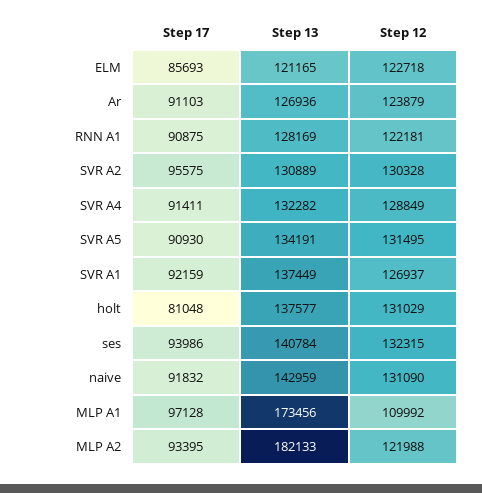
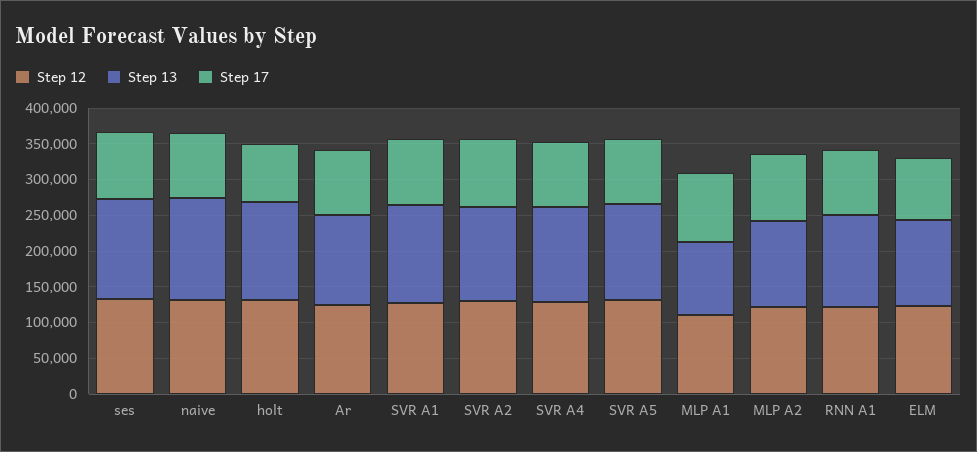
Step 13, MLP A1: 173456 -> 100000
Step 13, MLP A2: 182133 -> 125000

